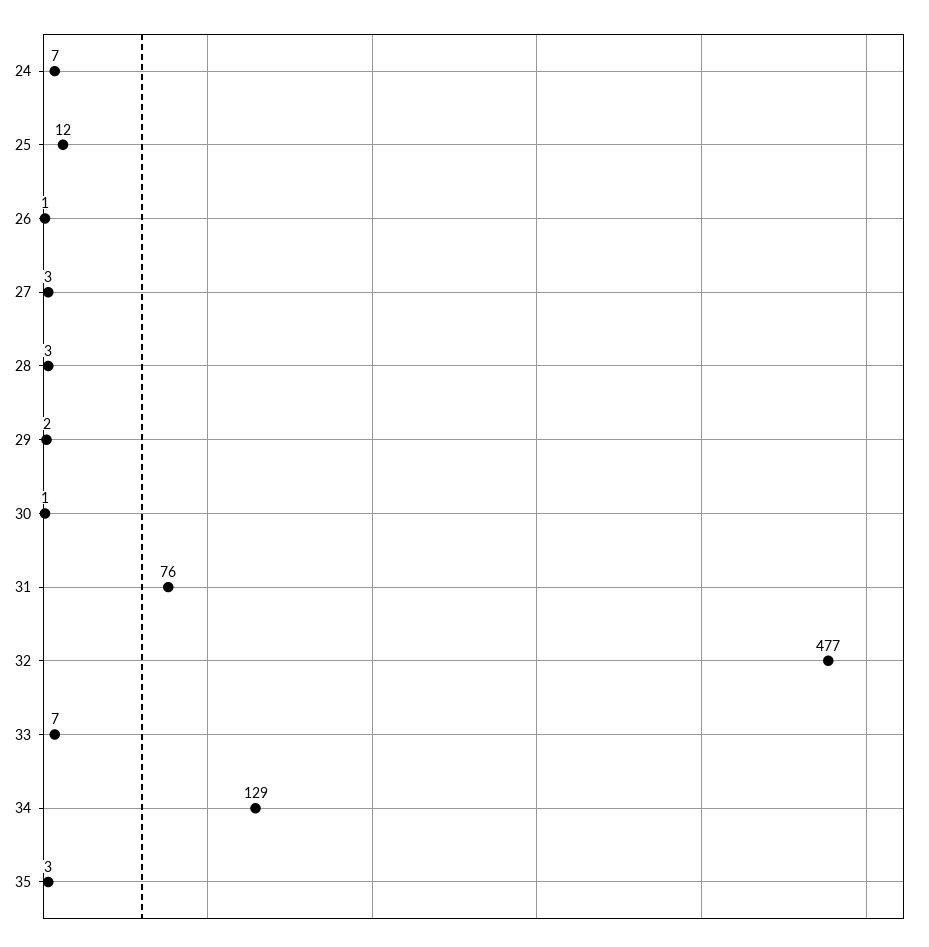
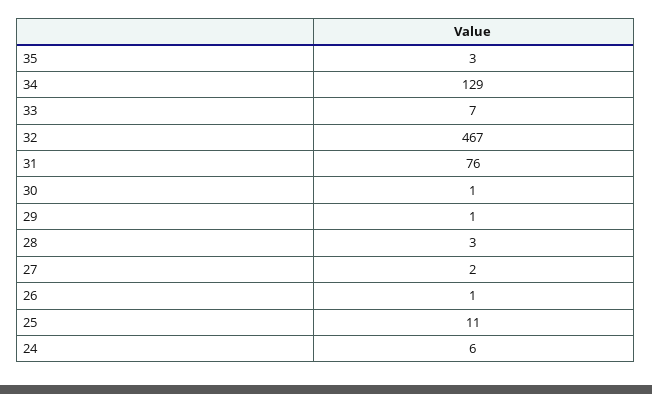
24: 7 -> 6
25: 12 -> 11
27: 3 -> 2
29: 2 -> 1
32: 477 -> 467

